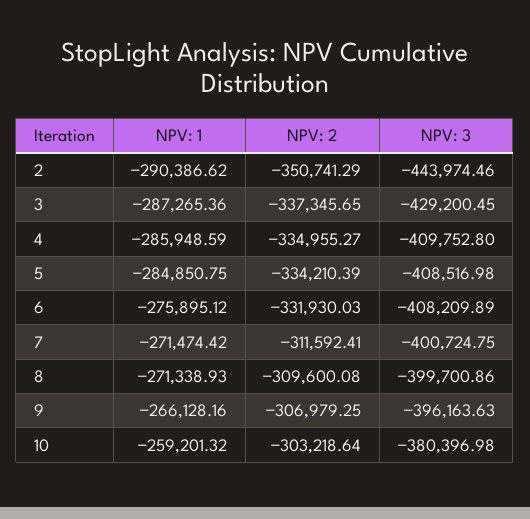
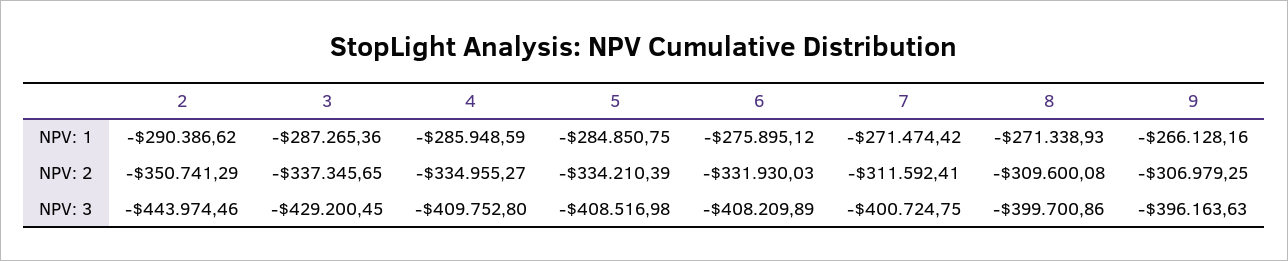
NPV: 1, 10: -259201.32 -> none
NPV: 2, 10: -303218.64 -> none
NPV: 3, 10: -380396.98 -> none

